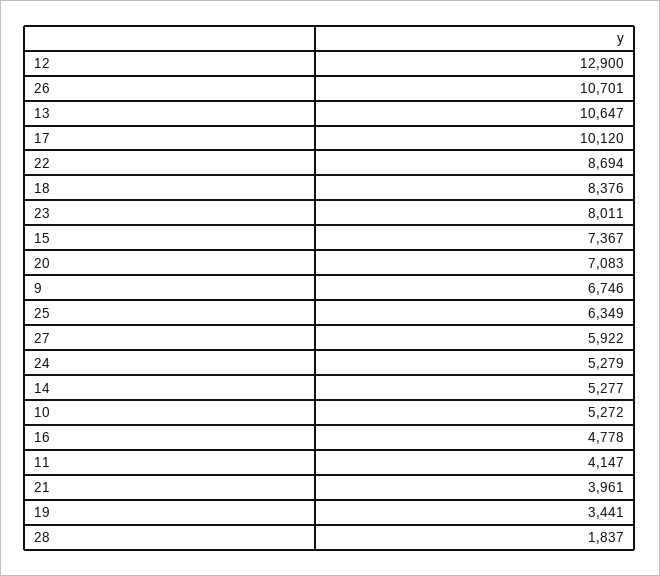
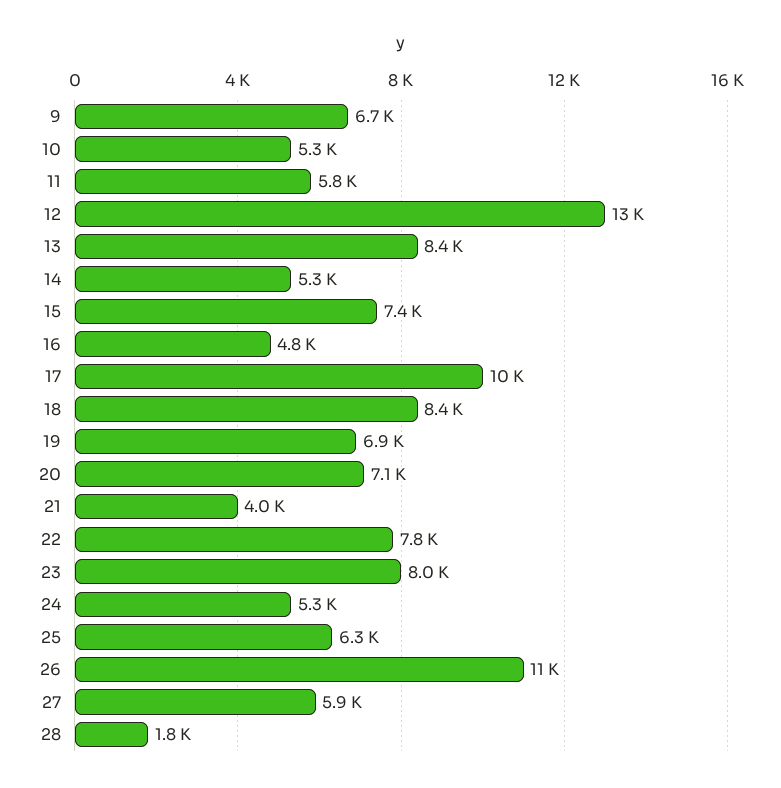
13: 10647 -> 8400
22: 8694 -> 7800
11: 4147 -> 5800
19: 3441 -> 6900

